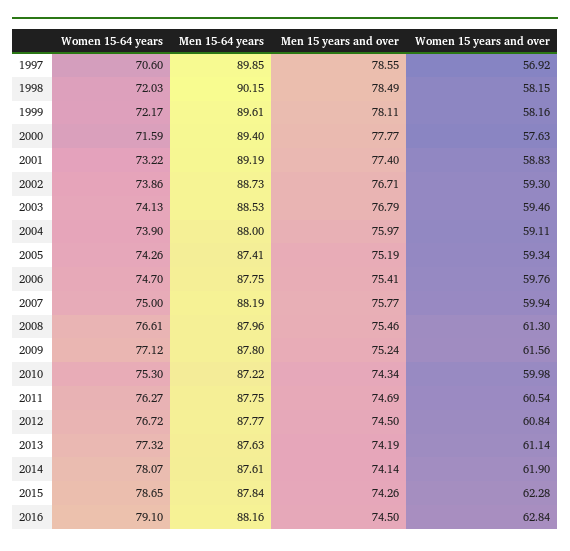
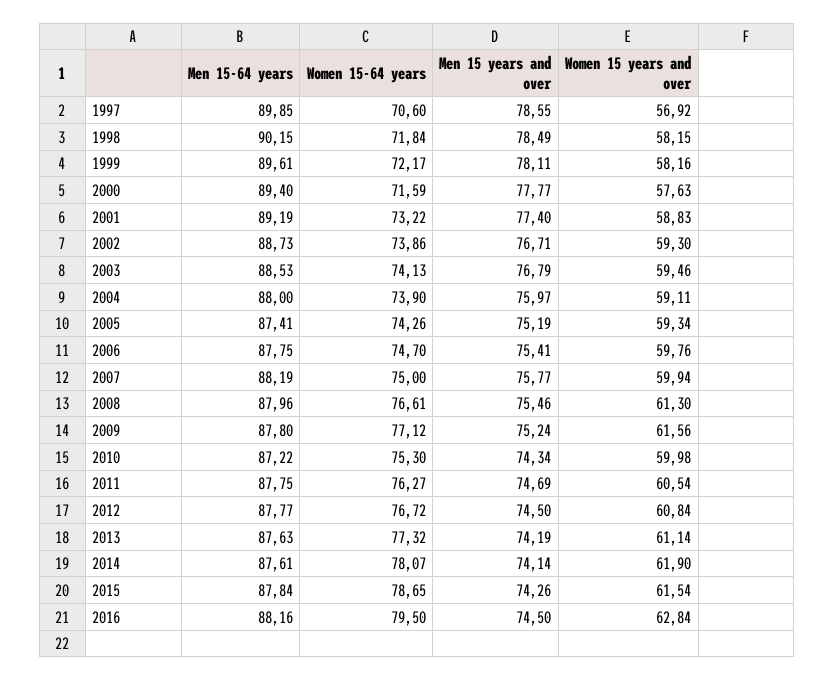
Women 15-64 years, 1998: 72.03 -> 71.84
Women 15 years and over, 2015: 62.28 -> 61.54
Women 15-64 years, 2016: 79.1 -> 79.5

